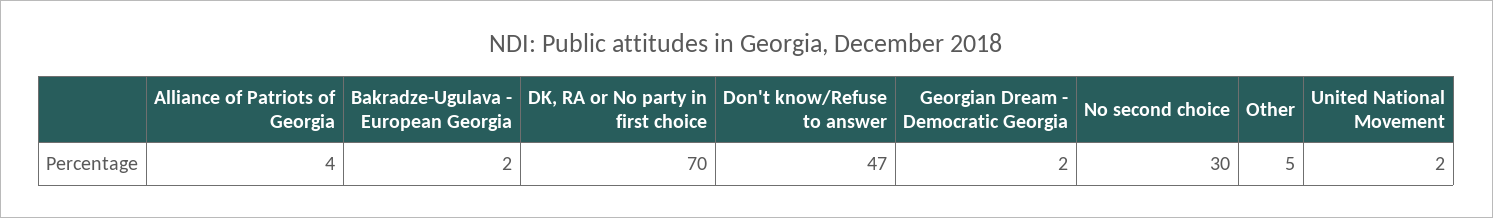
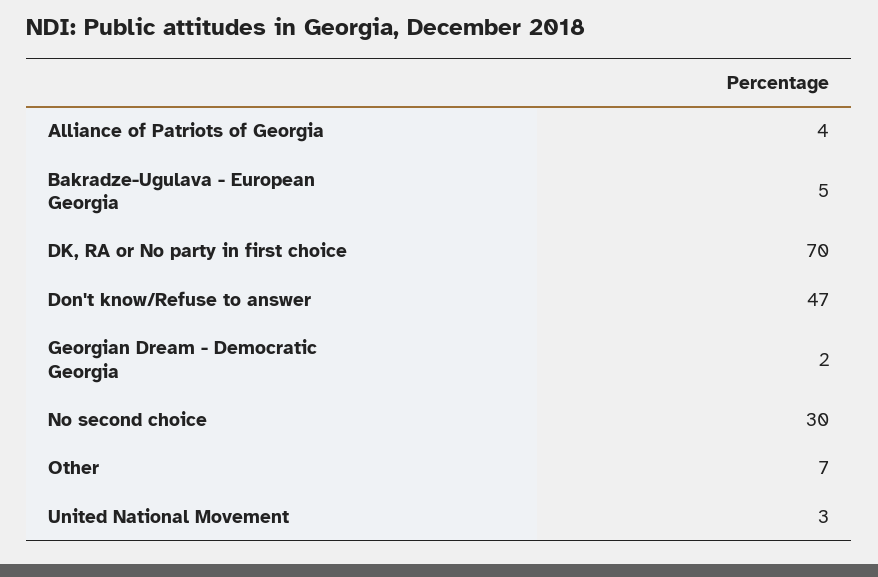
Bakradze-Ugulava - European Georgia: 2 -> 5
Other: 5 -> 7
United National Movement: 2 -> 3

